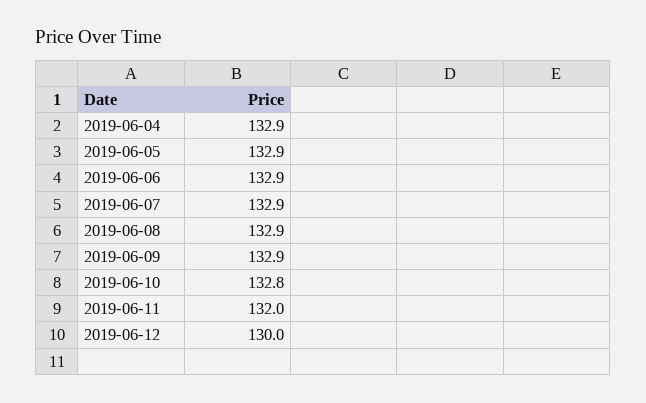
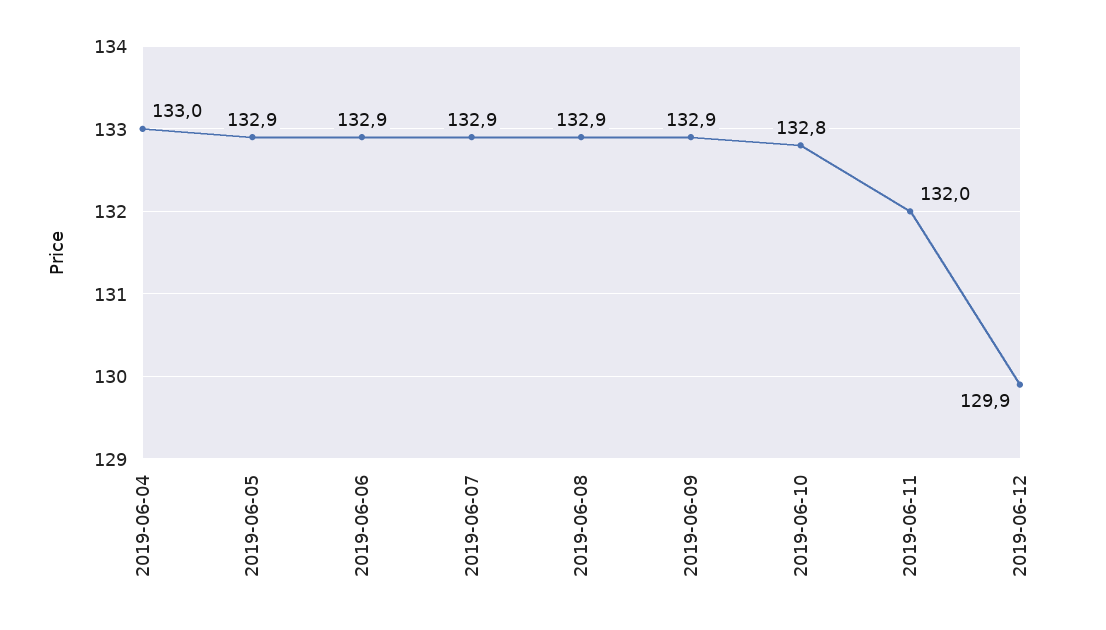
2019-06-04: 132.9 -> 133
2019-06-12: 130 -> 129.9

